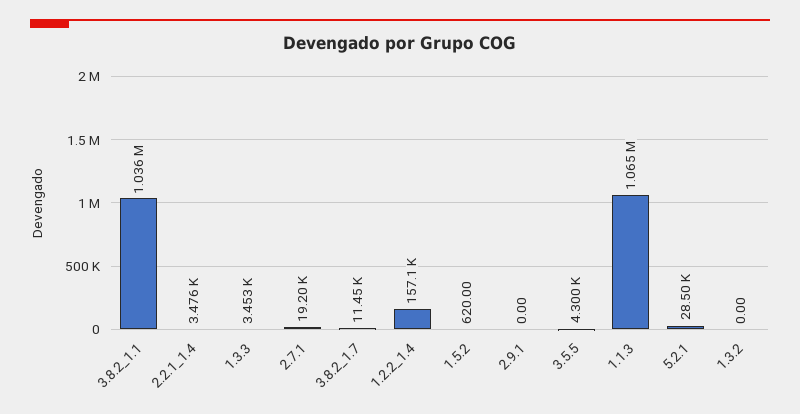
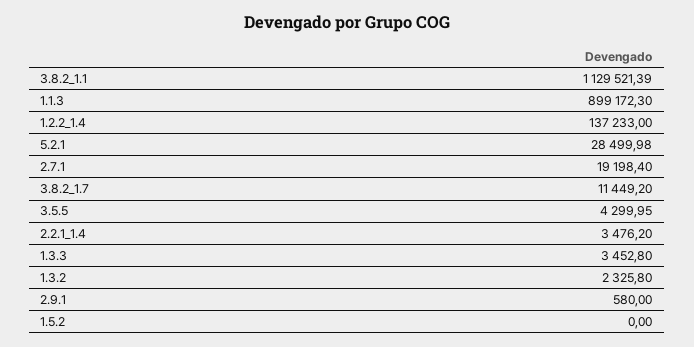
3.8.2_1.1: 1036000 -> 1129521.39
1.2.2_1.4: 157100 -> 137233
1.5.2: 620 -> 0
2.9.1: 0 -> 580
1.1.3: 1065000 -> 899172.3
1.3.2: 0 -> 2325.8

